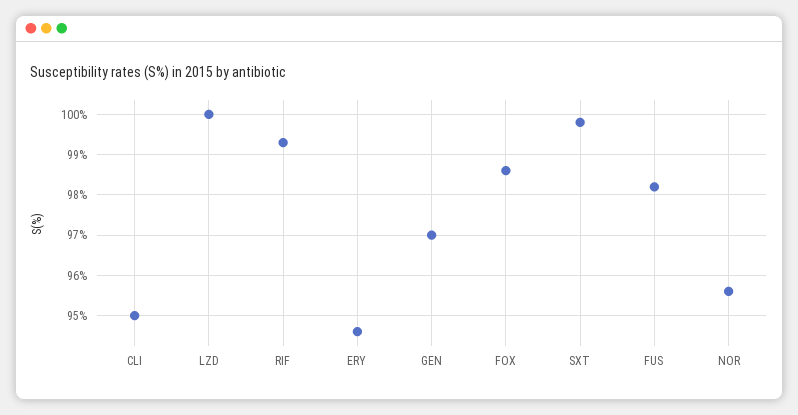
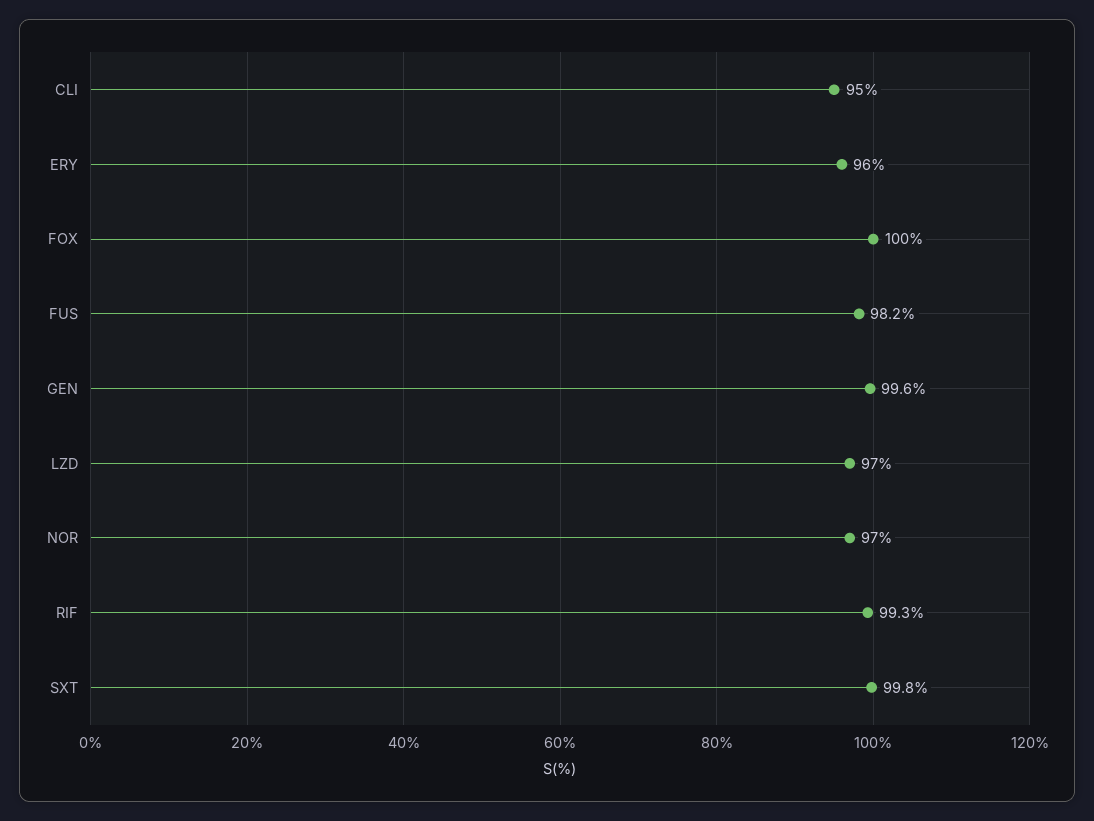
LZD: 100 -> 97
ERY: 94.5 -> 96
GEN: 97 -> 99.6
FOX: 98.5 -> 100
NOR: 95.5 -> 97

